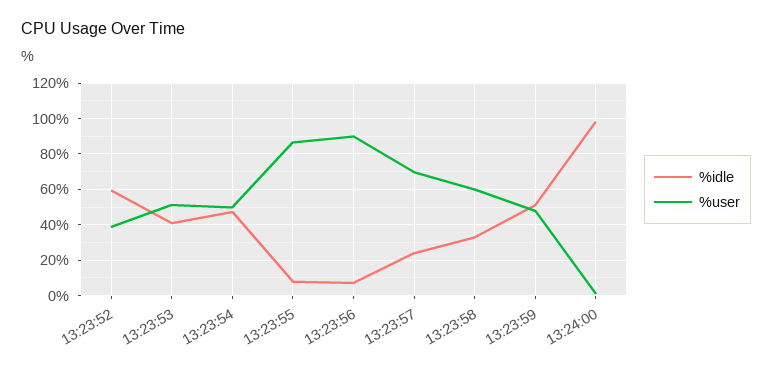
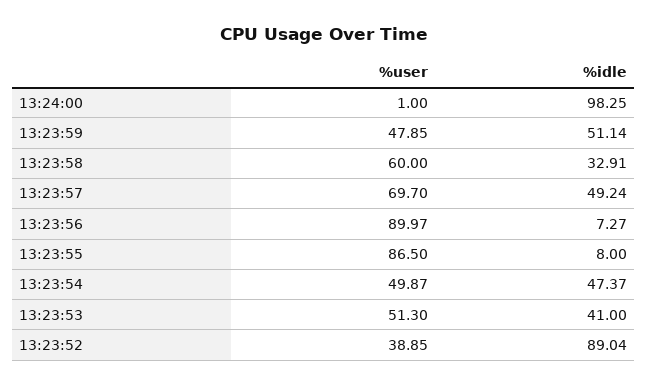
%idle, 13:23:52: 60 -> 89.04
%idle, 13:23:57: 25 -> 49.24

